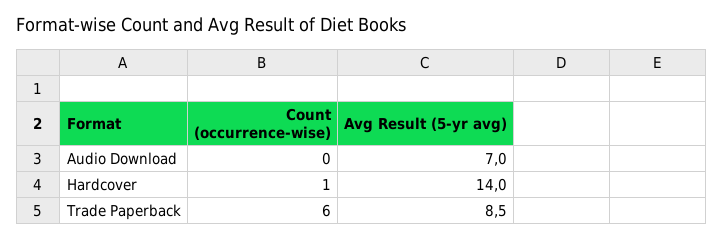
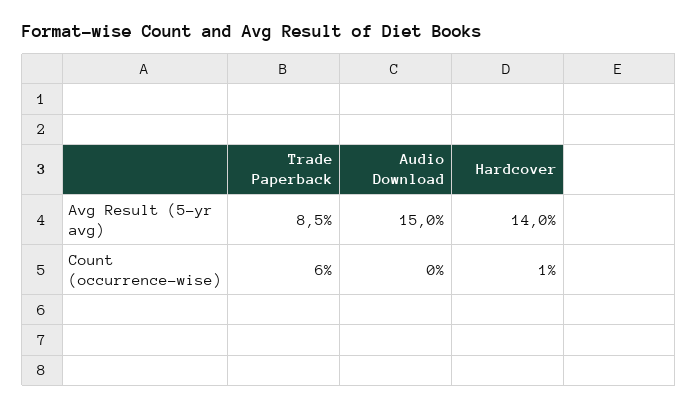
Avg Result (5-yr avg), Audio Download: 7 -> 15

